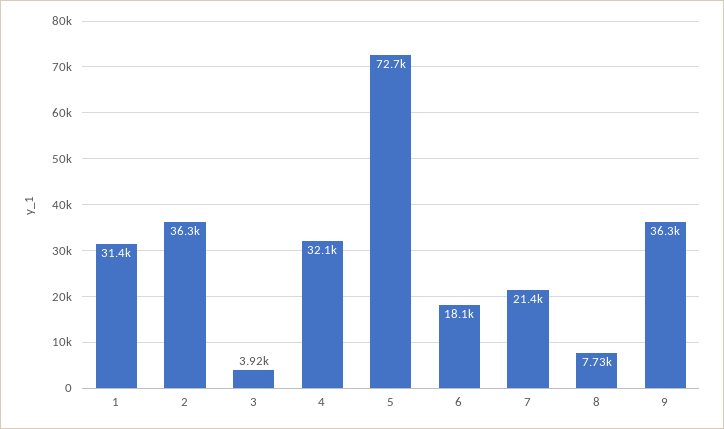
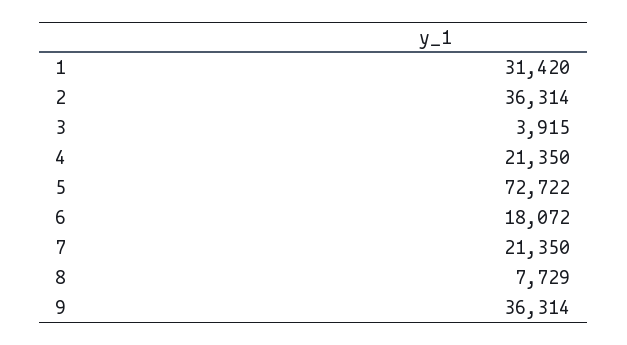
4: 32100 -> 21350

